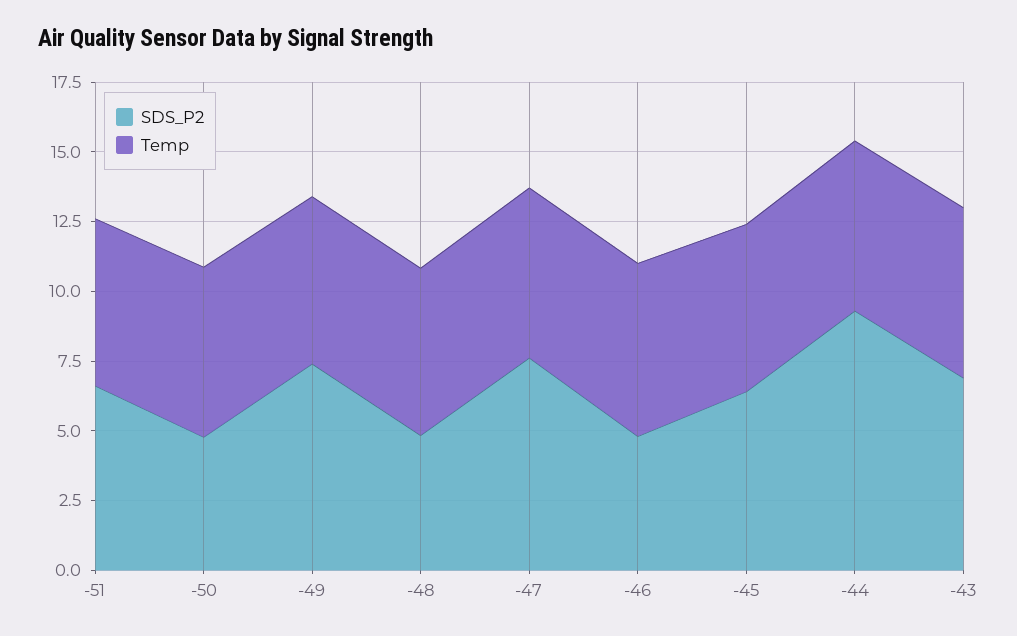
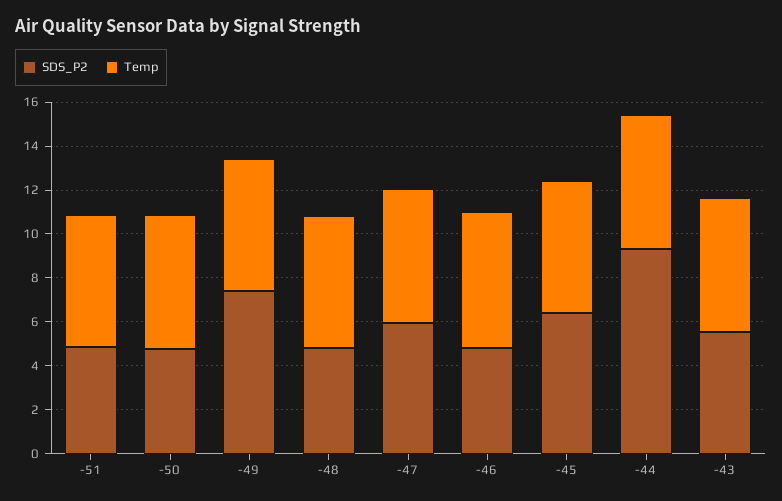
SDS_P2, -51: 6.5 -> 5
SDS_P2, -47: 7.5 -> 6
SDS_P2, -43: 7 -> 5.5

